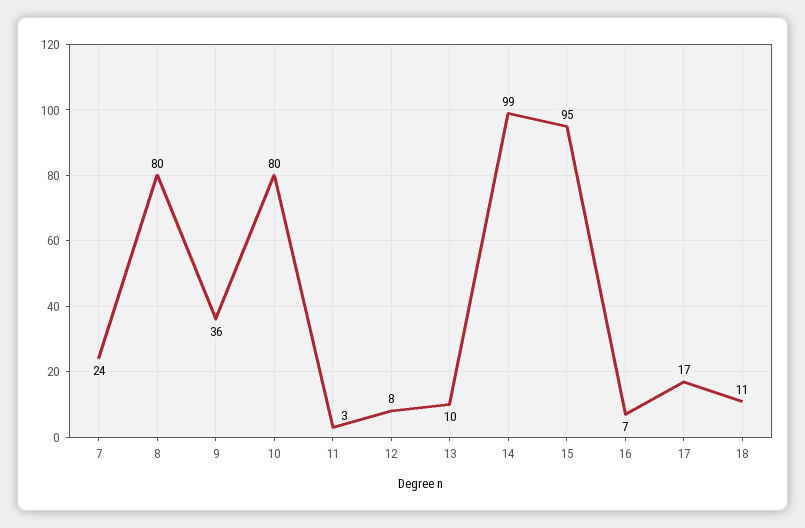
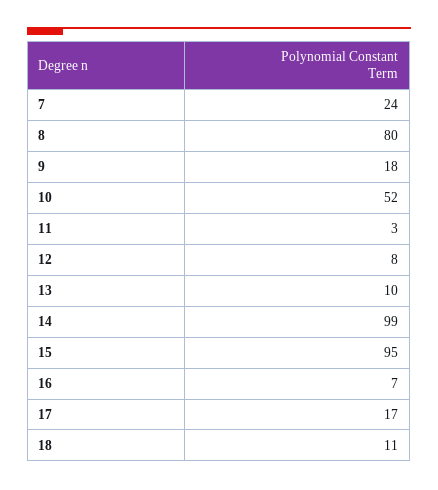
9: 36 -> 18
10: 80 -> 52

